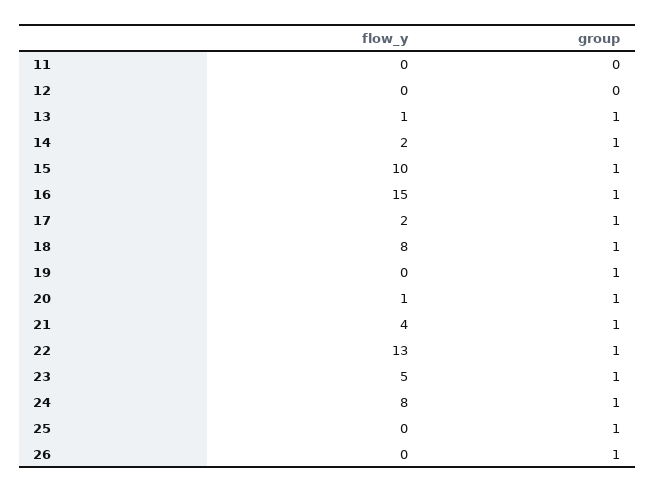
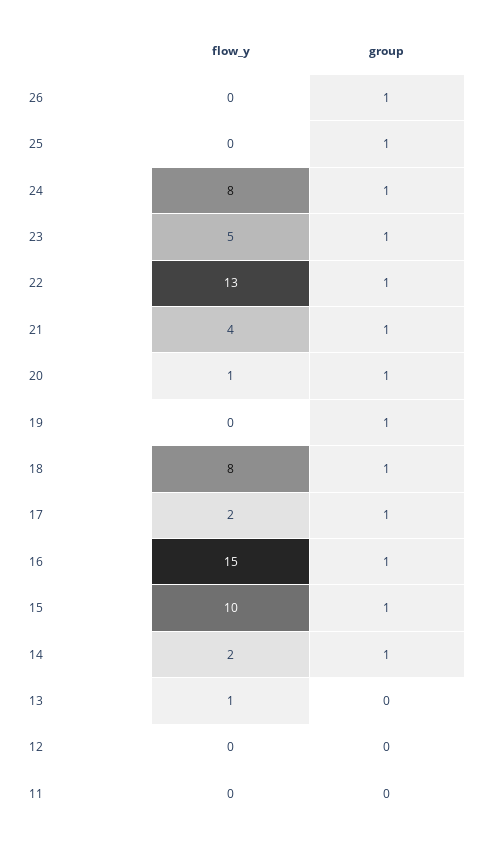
group, 13: 1 -> 0

